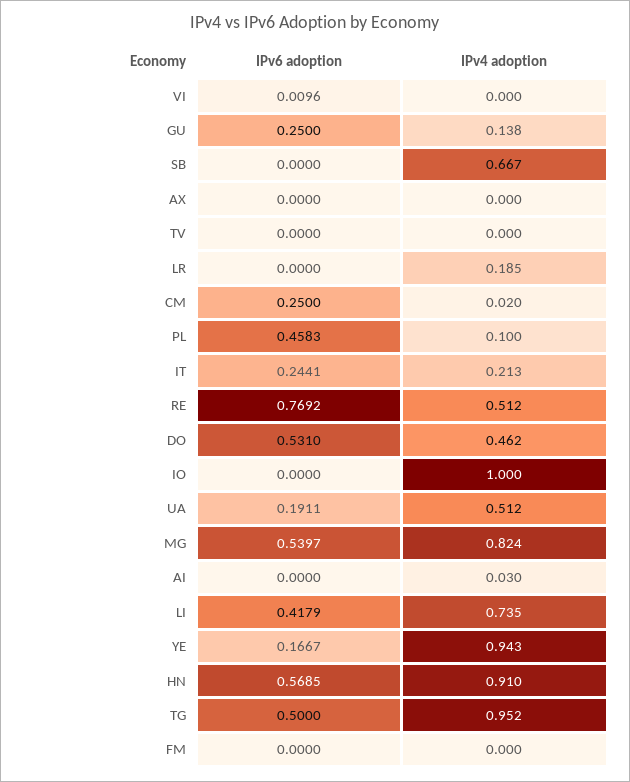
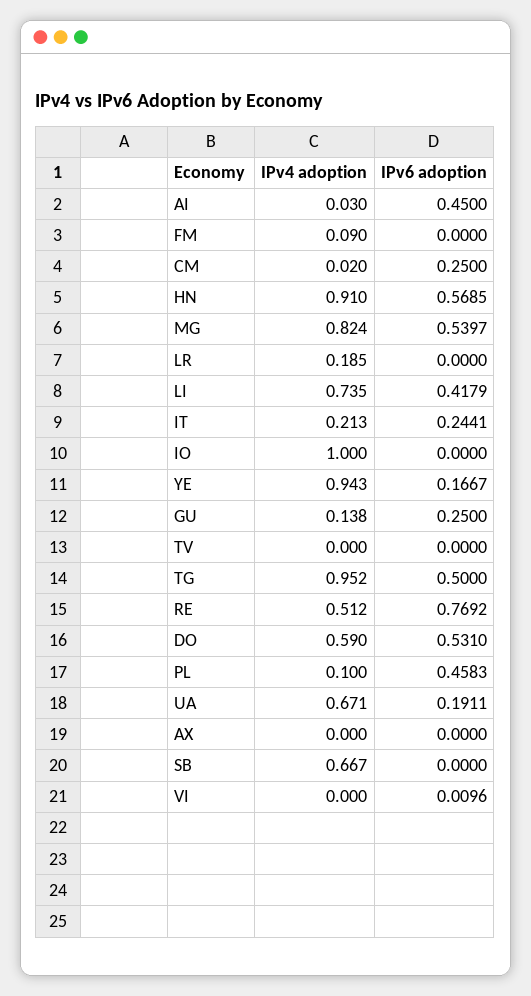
IPv4 adoption, DO: 0.462 -> 0.59
IPv4 adoption, UA: 0.512 -> 0.671
IPv6 adoption, AI: 0 -> 0.45
IPv4 adoption, FM: 0 -> 0.09

